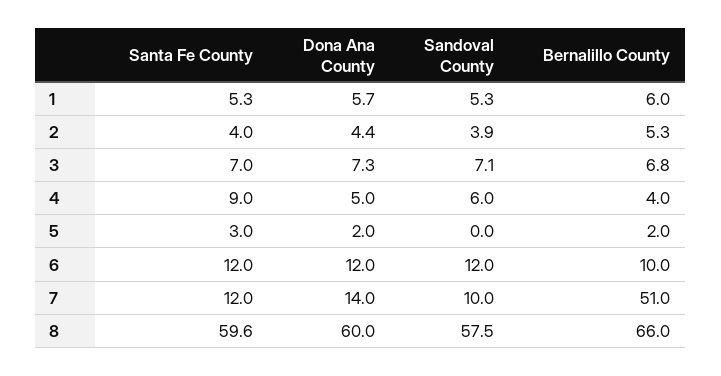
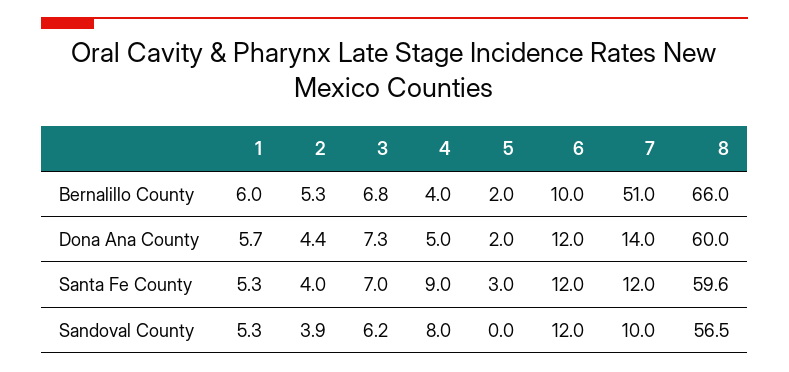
Sandoval County, 3: 7.1 -> 6.2
Sandoval County, 4: 6 -> 8
Sandoval County, 8: 57.5 -> 56.5

